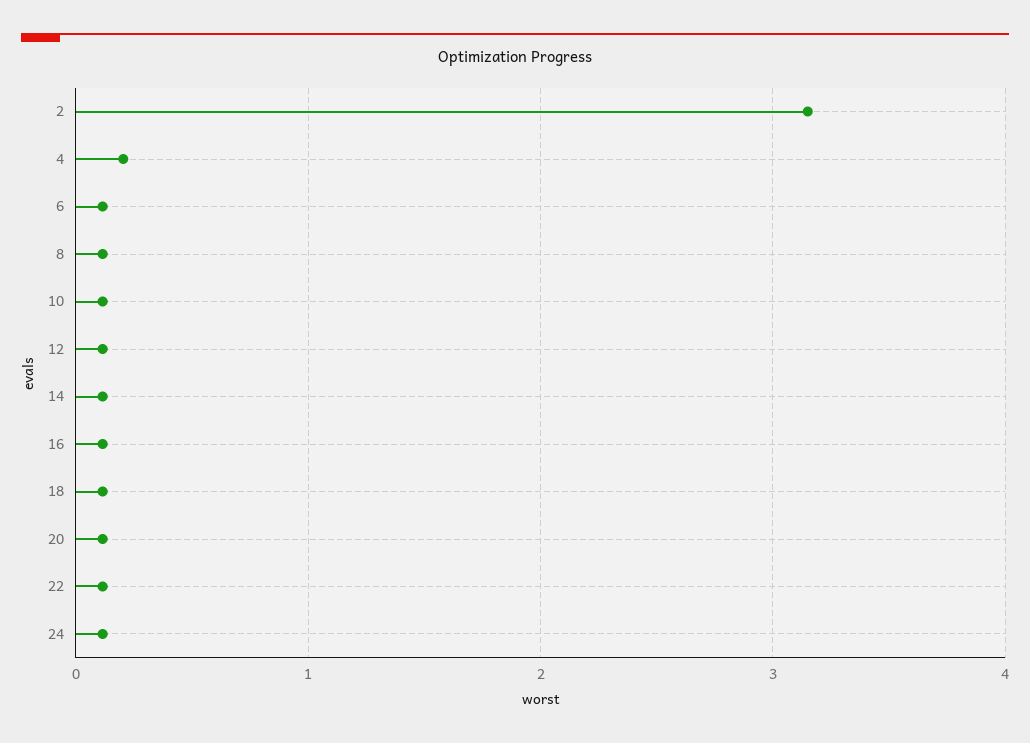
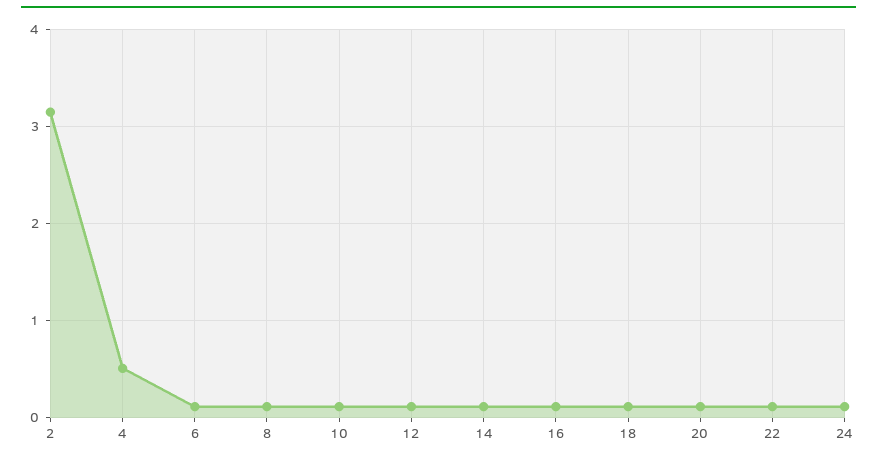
4: 0.2 -> 0.5

